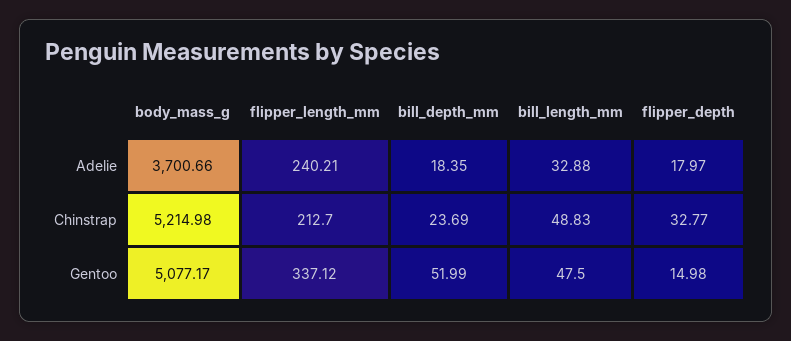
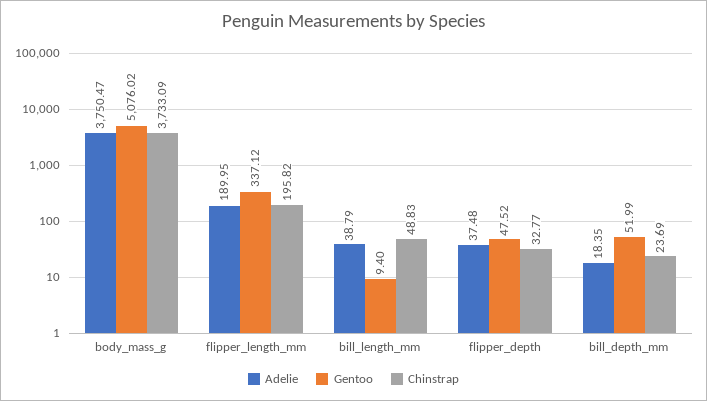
Adelie, body_mass_g: 3700.66 -> 3750.47
Adelie, flipper_length_mm: 240.21 -> 189.95
Adelie, bill_length_mm: 32.88 -> 38.79
Adelie, flipper_depth: 17.97 -> 37.48
Chinstrap, body_mass_g: 5214.98 -> 3733.09
Chinstrap, flipper_length_mm: 212.7 -> 195.82
Gentoo, body_mass_g: 5077.17 -> 5076.02
Gentoo, bill_length_mm: 47.5 -> 9.4
Gentoo, flipper_depth: 14.98 -> 47.52

